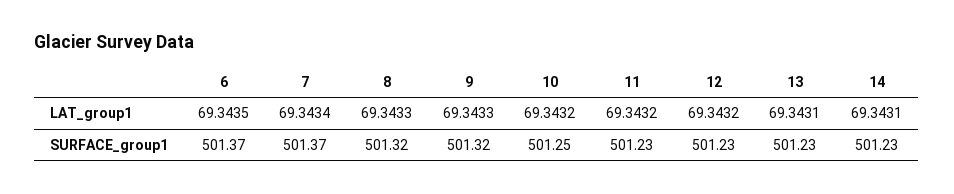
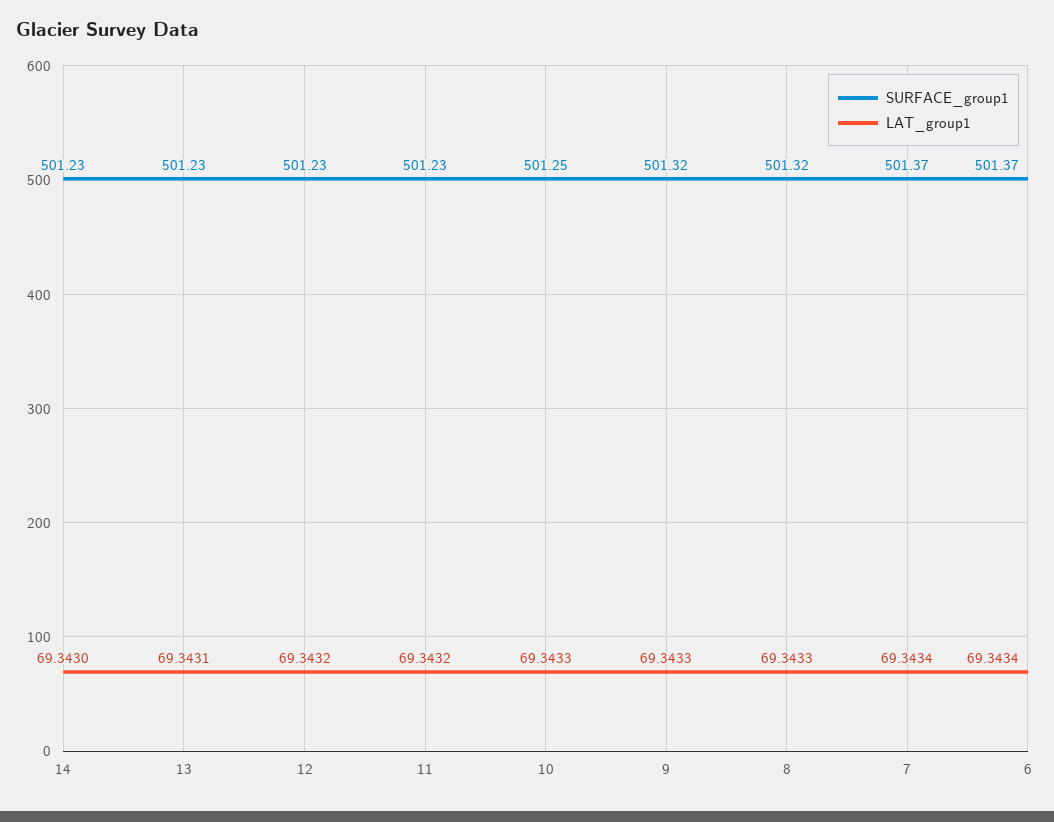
LAT_group1, 6: 69.3435 -> 69.3434
LAT_group1, 10: 69.3432 -> 69.3433
LAT_group1, 14: 69.3431 -> 69.343

